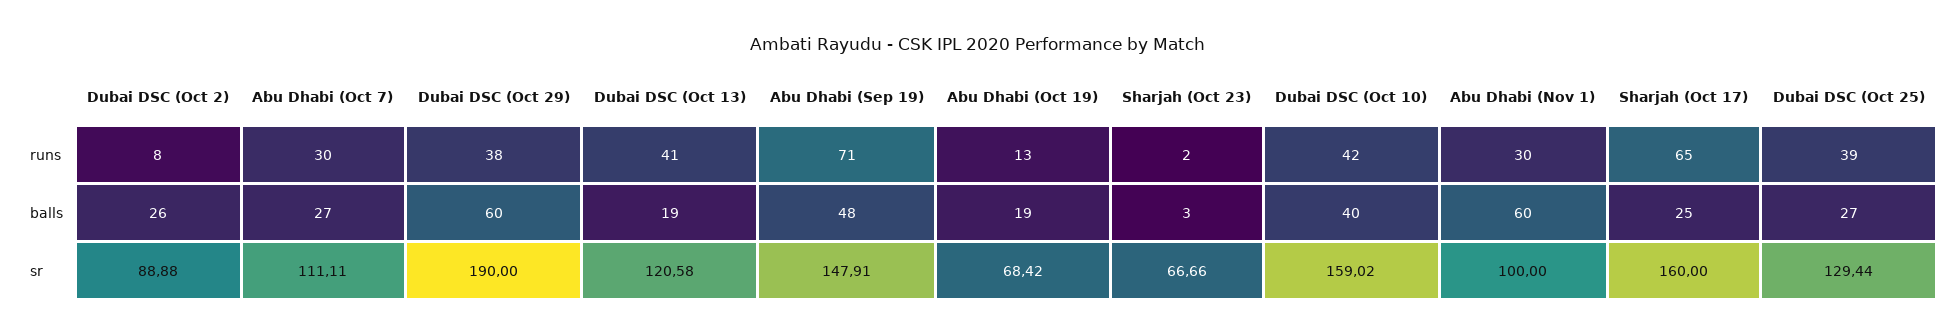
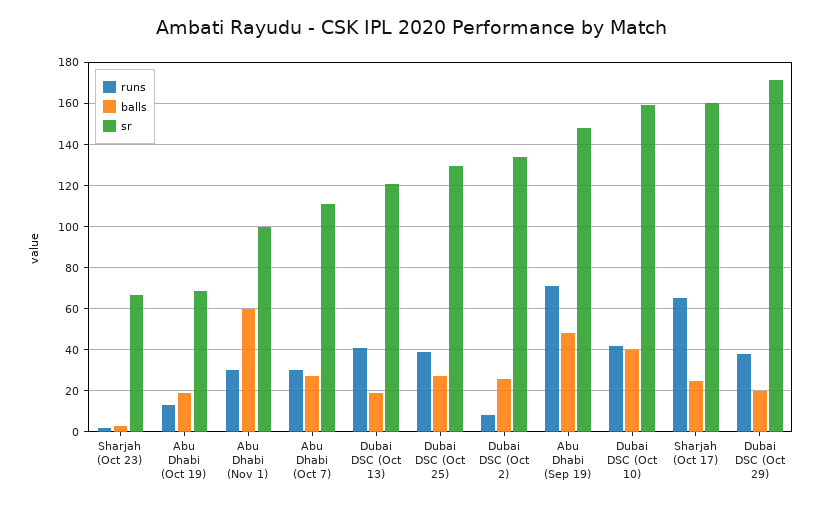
balls, Dubai DSC (Oct 29): 60 -> 20
sr, Dubai DSC (Oct 2): 88.88 -> 135
sr, Dubai DSC (Oct 29): 190 -> 170

